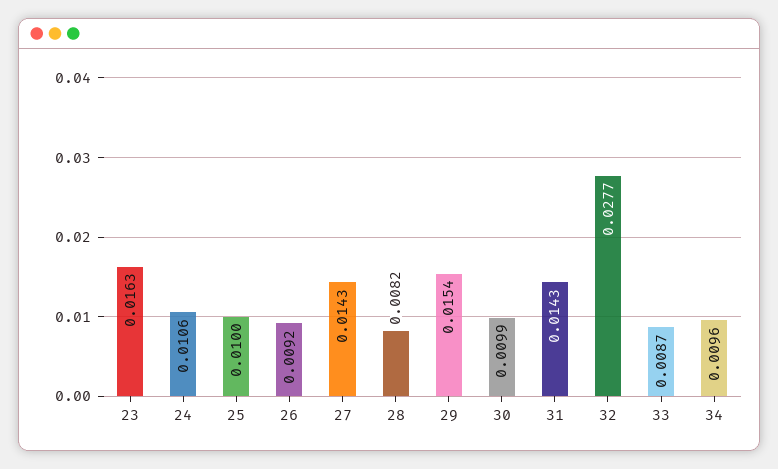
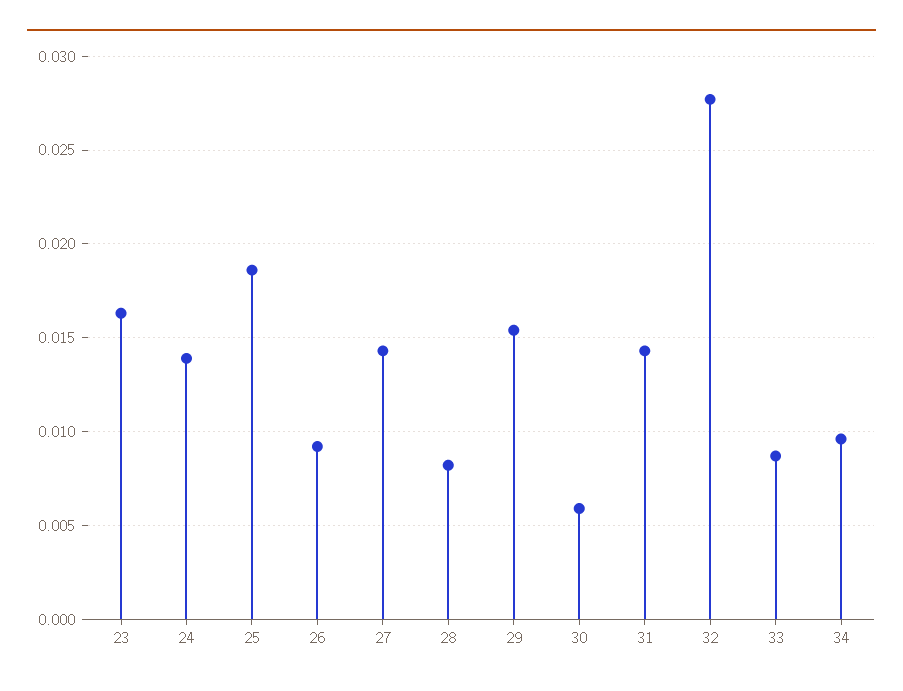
24: 0.0106 -> 0.014
25: 0.01 -> 0.0185
30: 0.0099 -> 0.006

